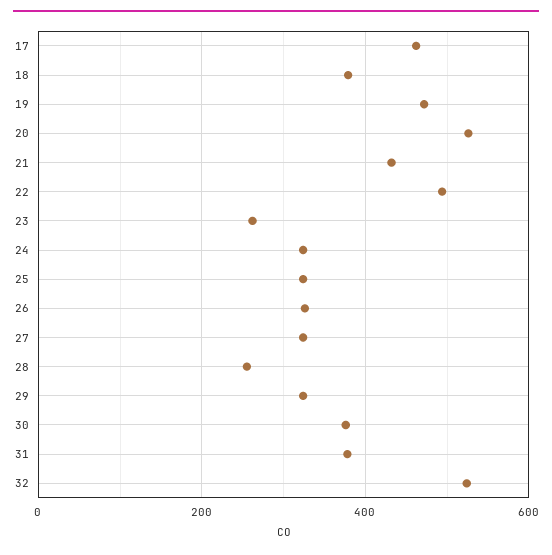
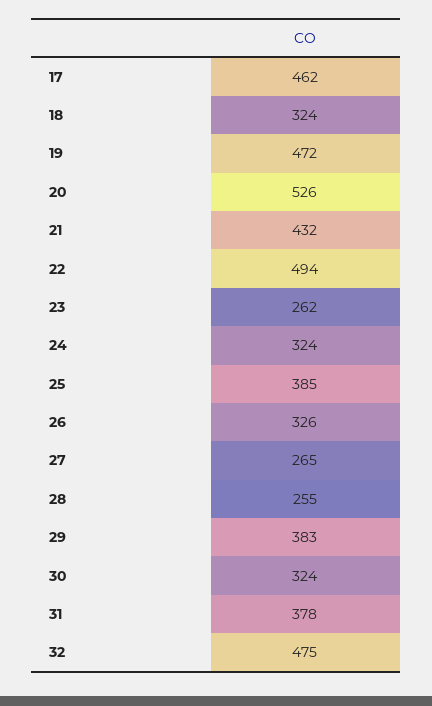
18: 380 -> 324
25: 320 -> 385
27: 320 -> 265
29: 320 -> 383
30: 380 -> 324
32: 520 -> 475

